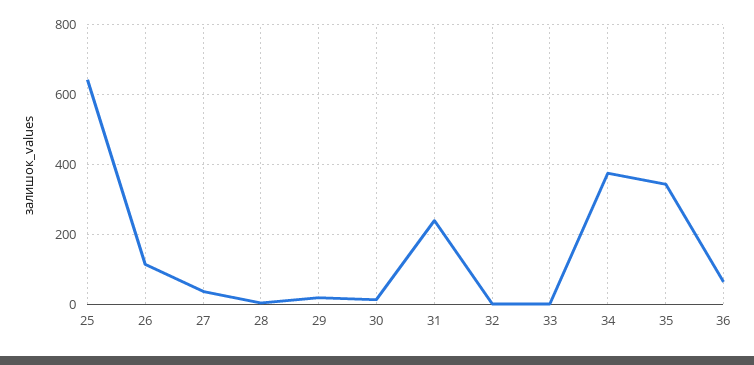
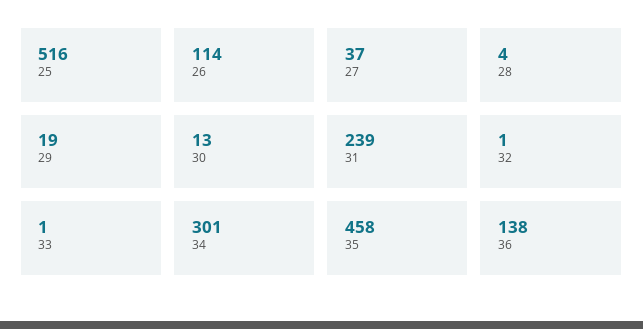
25: 640 -> 516
34: 380 -> 301
35: 340 -> 458
36: 60 -> 138

